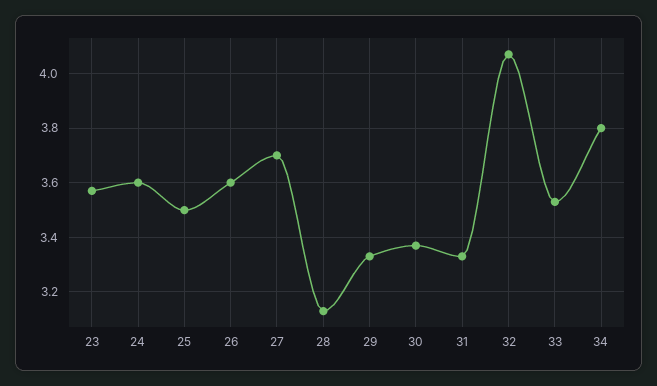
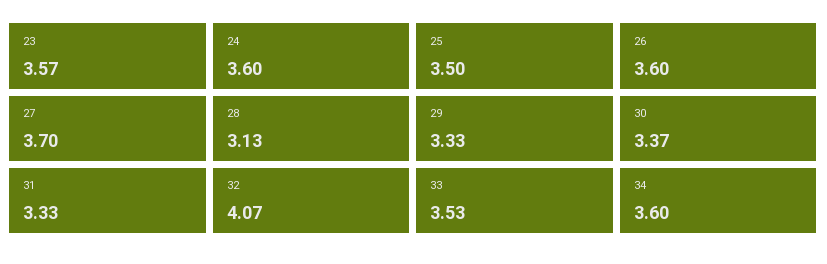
34: 3.8 -> 3.6

